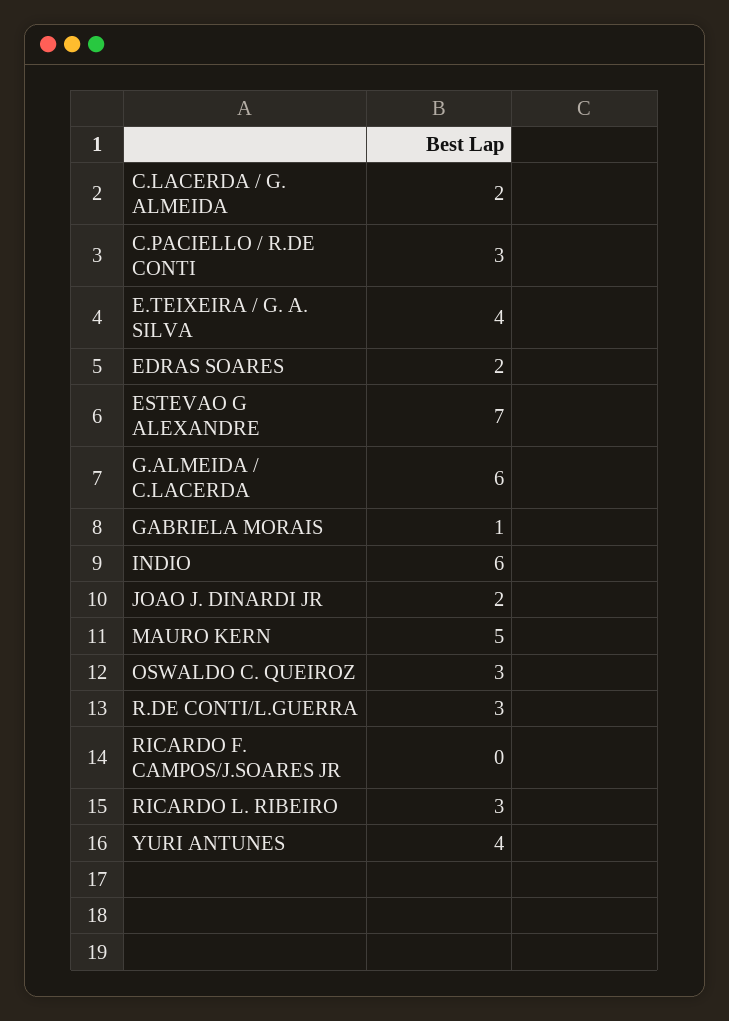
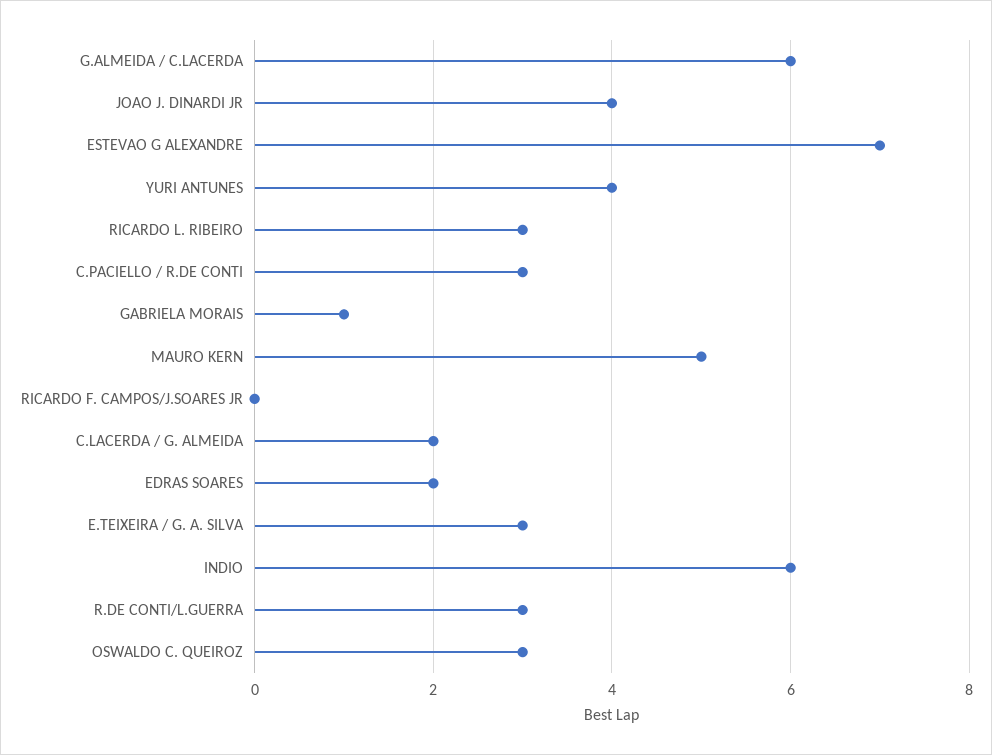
E.TEIXEIRA / G. A. SILVA: 4 -> 3
JOAO J. DINARDI JR: 2 -> 4

